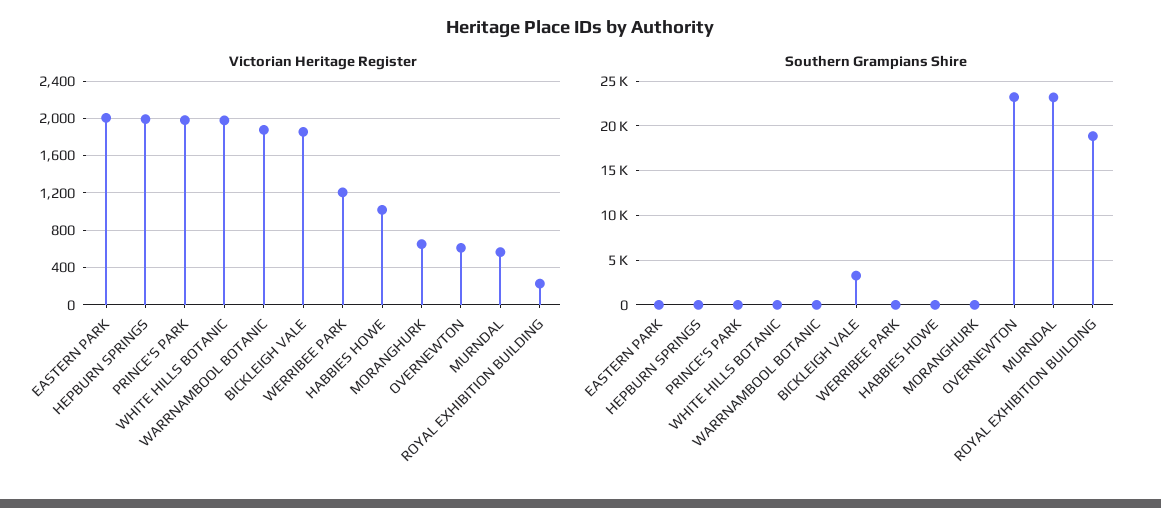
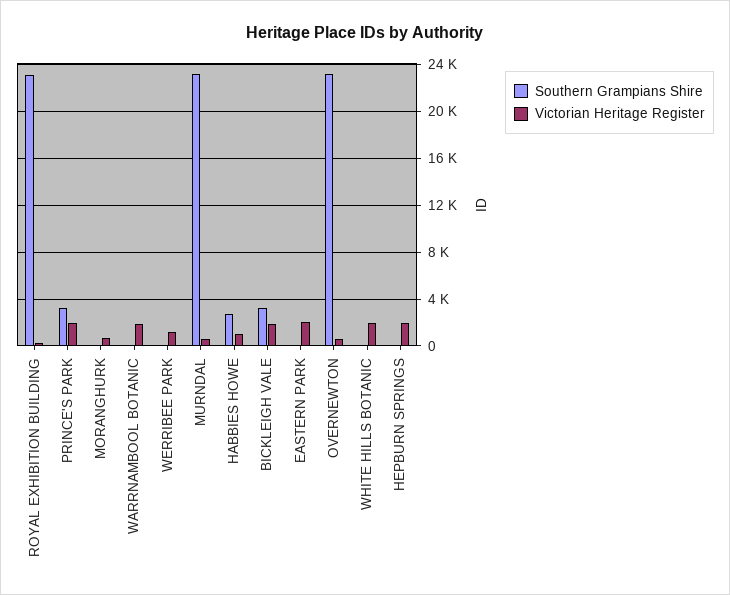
Southern Grampians Shire, PRINCE'S PARK: 0 -> 3000
Southern Grampians Shire, HABBIES HOWE: 0 -> 3000
Southern Grampians Shire, ROYAL EXHIBITION BUILDING: 19000 -> 23000

